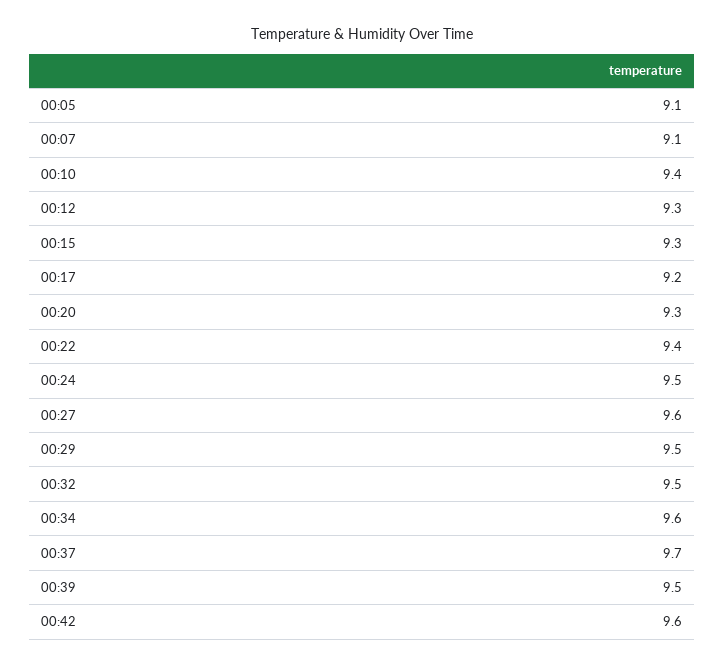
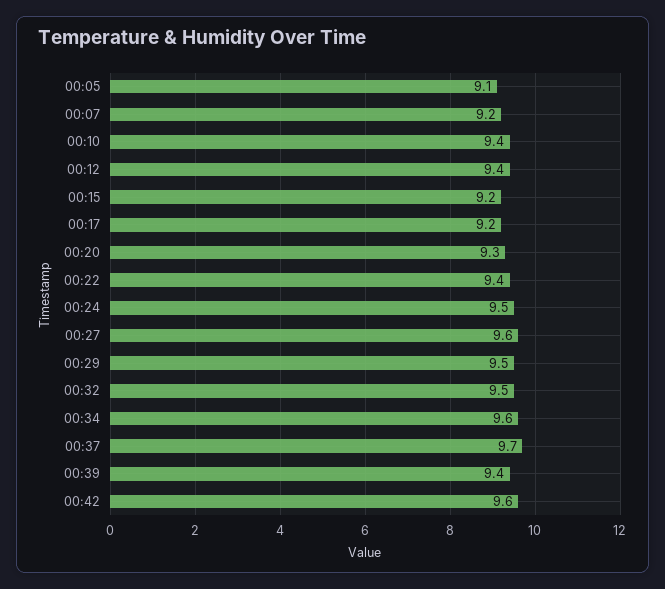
00:07: 9.1 -> 9.2
00:12: 9.3 -> 9.4
00:15: 9.3 -> 9.2
00:39: 9.5 -> 9.4

